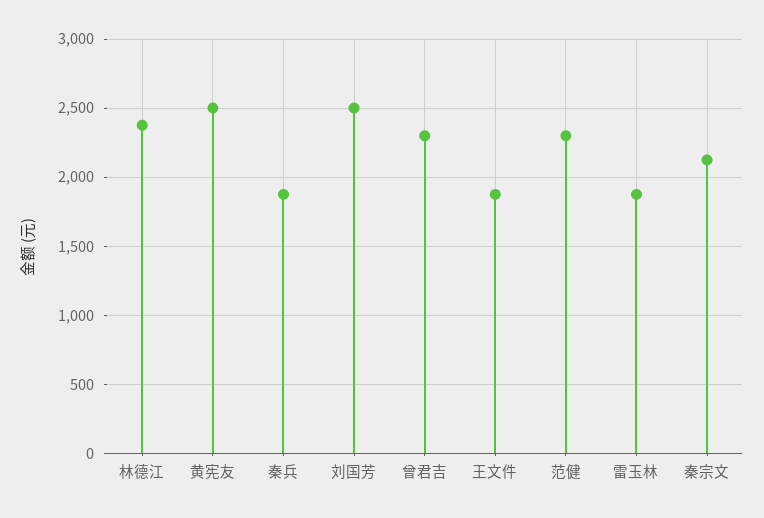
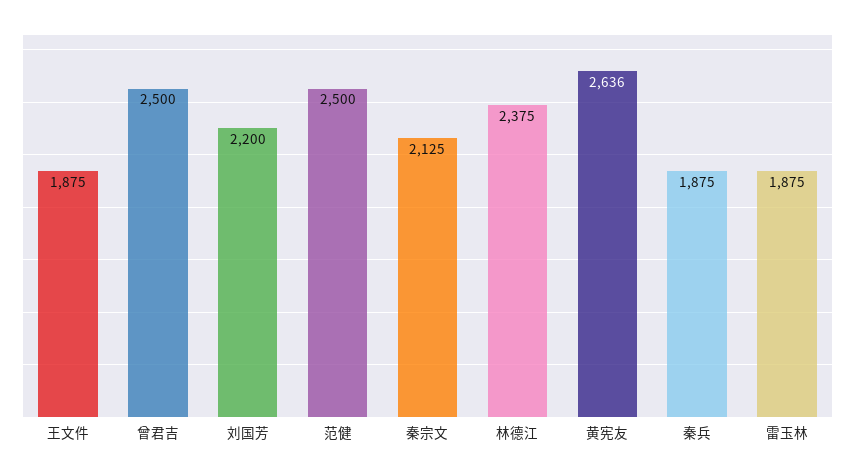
黄宪友: 2500 -> 2636
刘国芳: 2500 -> 2200
曾君吉: 2300 -> 2500
范健: 2300 -> 2500

